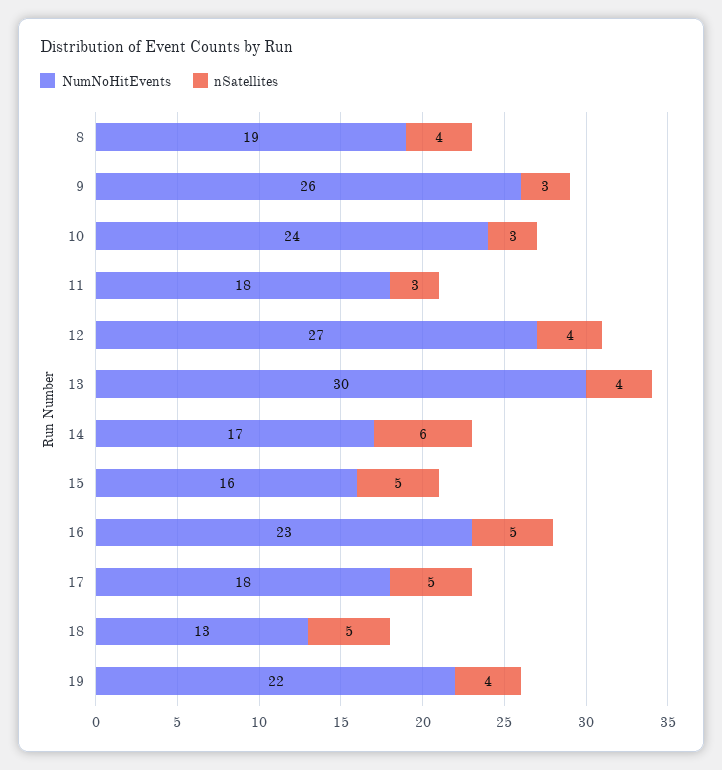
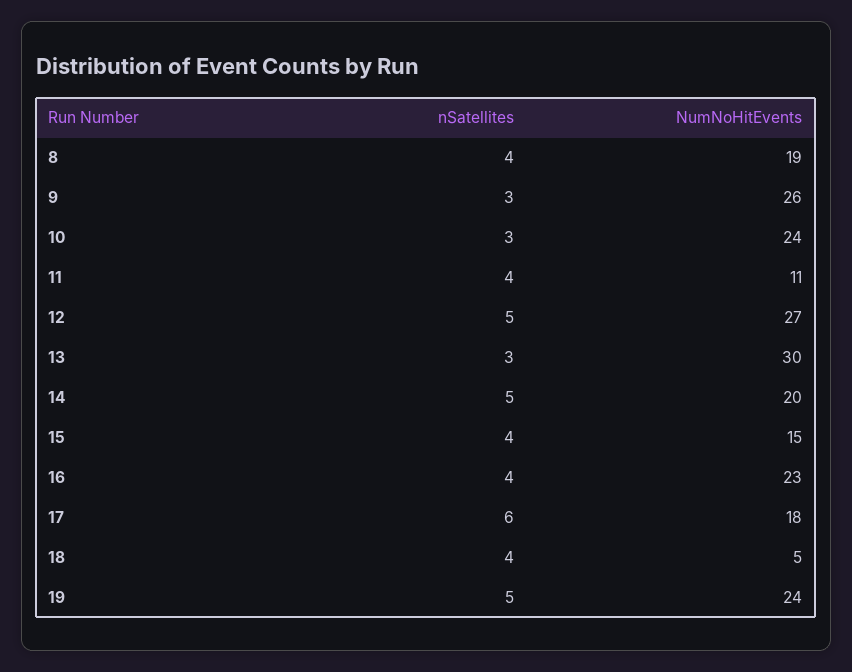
NumNoHitEvents, 11: 18 -> 11
nSatellites, 11: 3 -> 4
nSatellites, 12: 4 -> 5
nSatellites, 13: 4 -> 3
NumNoHitEvents, 14: 17 -> 20
nSatellites, 14: 6 -> 5
NumNoHitEvents, 15: 16 -> 15
nSatellites, 15: 5 -> 4
nSatellites, 16: 5 -> 4
nSatellites, 17: 5 -> 6
NumNoHitEvents, 18: 13 -> 5
nSatellites, 18: 5 -> 4
NumNoHitEvents, 19: 22 -> 24
nSatellites, 19: 4 -> 5

